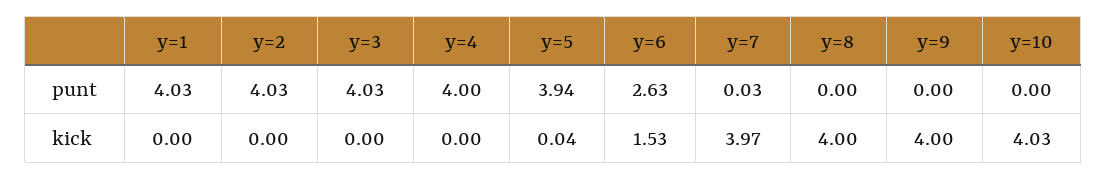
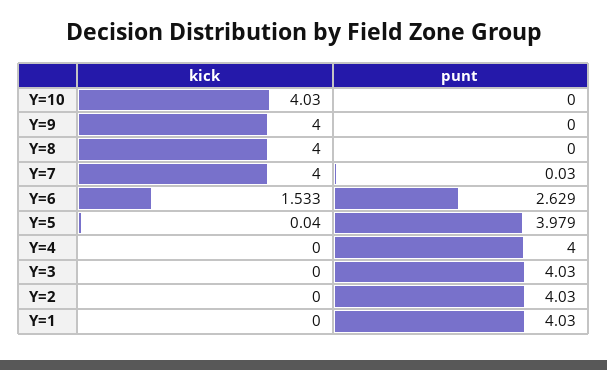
y=5, punt: 3.94 -> 3.979
y=7, kick: 3.97 -> 4

